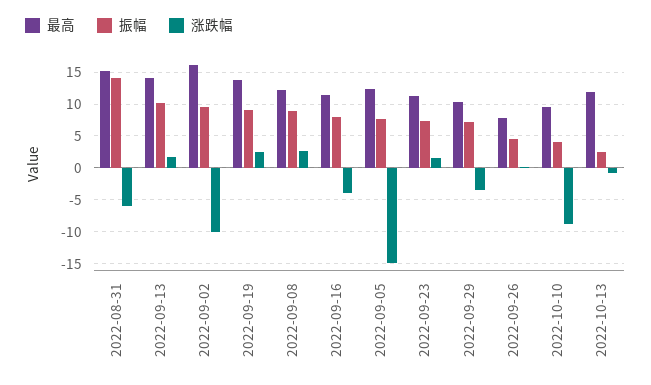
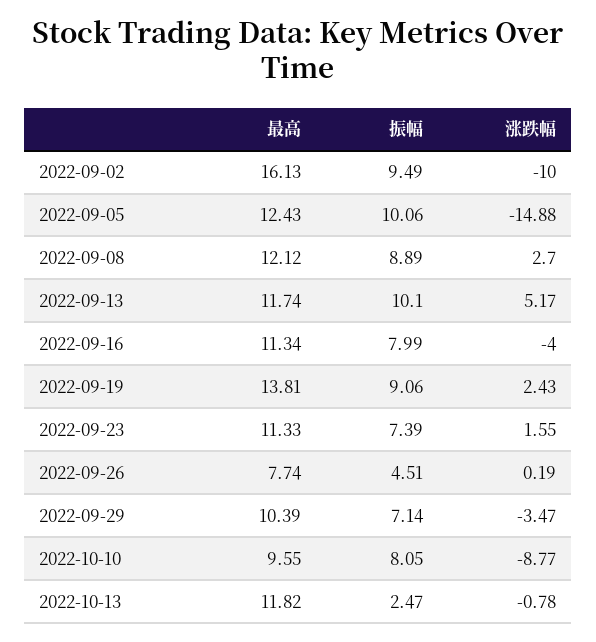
最高, 2022-08-31: 15 -> none
振幅, 2022-08-31: 14 -> none
涨跌幅, 2022-08-31: -6 -> none
最高, 2022-09-13: 14 -> 11.74
涨跌幅, 2022-09-13: 2 -> 5.17
振幅, 2022-09-05: 8 -> 10.06
振幅, 2022-10-10: 4 -> 8.05

